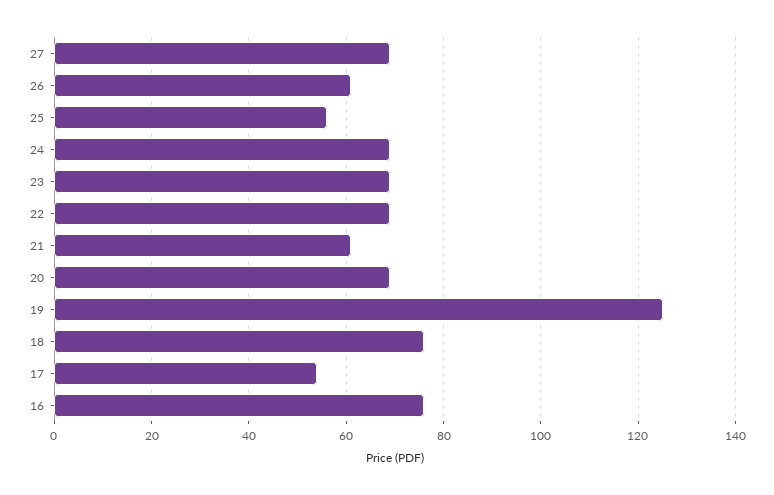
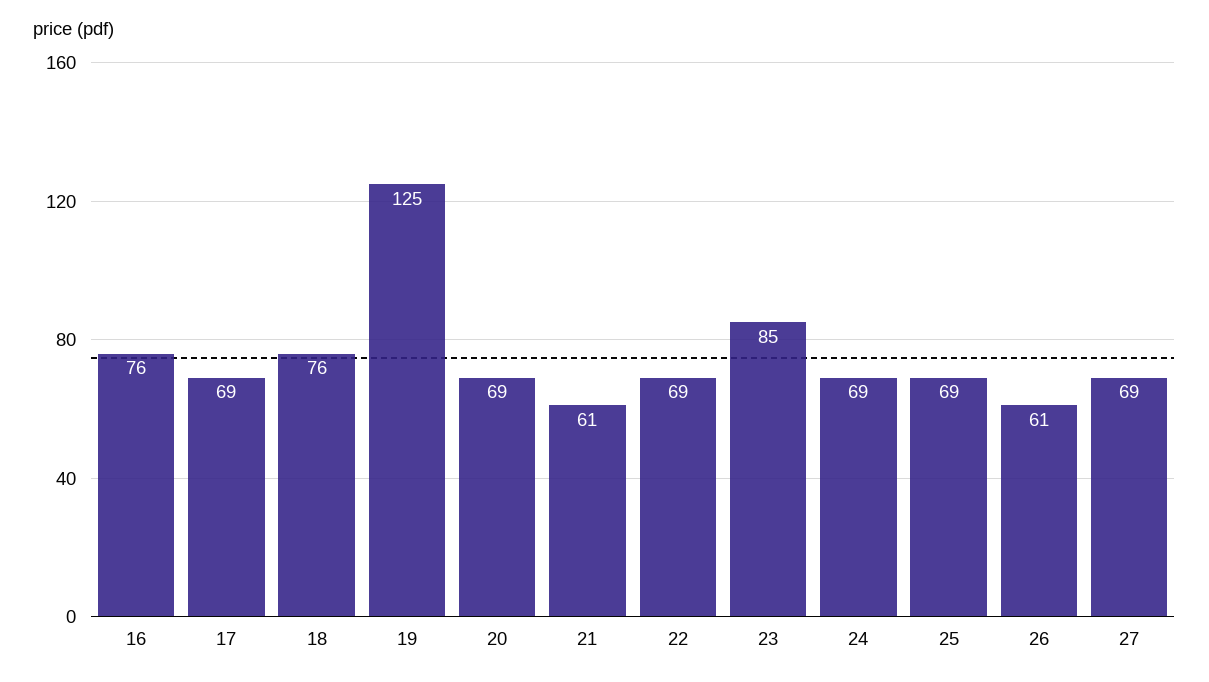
25: 55 -> 69
23: 70 -> 85
17: 55 -> 69

